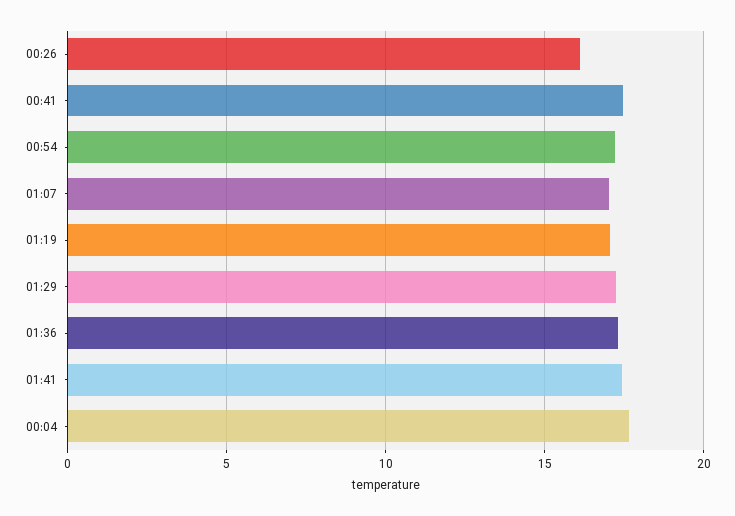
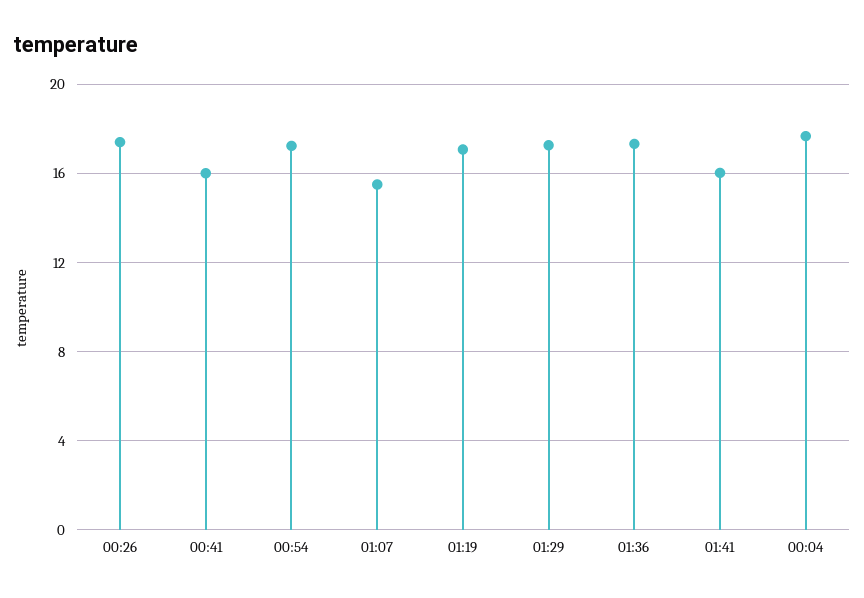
00:26: 16 -> 17.5
00:41: 17.5 -> 16
01:07: 17 -> 15.5
01:41: 17.5 -> 16

